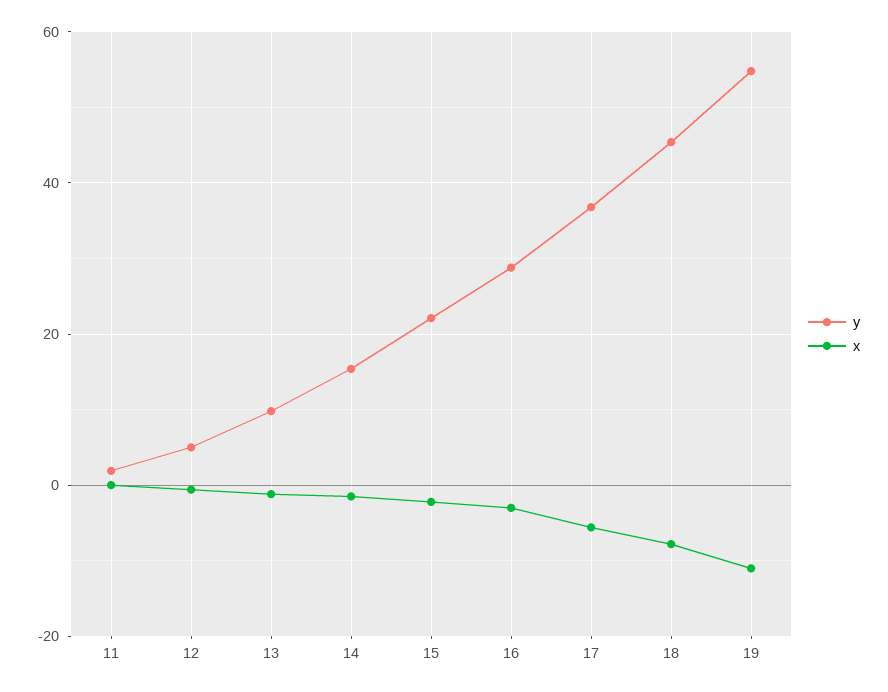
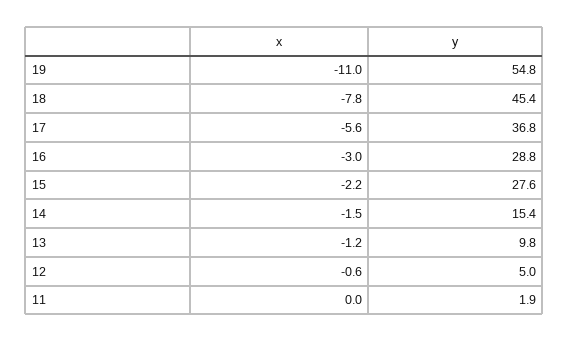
y, 15: 22 -> 27.6

